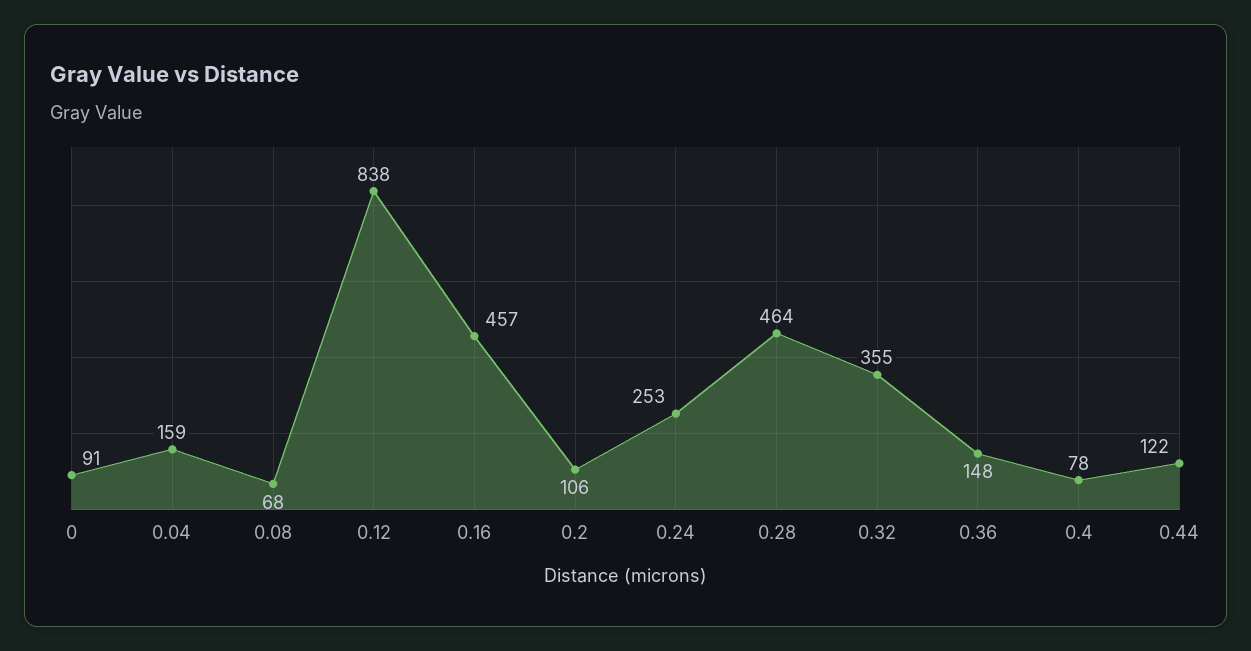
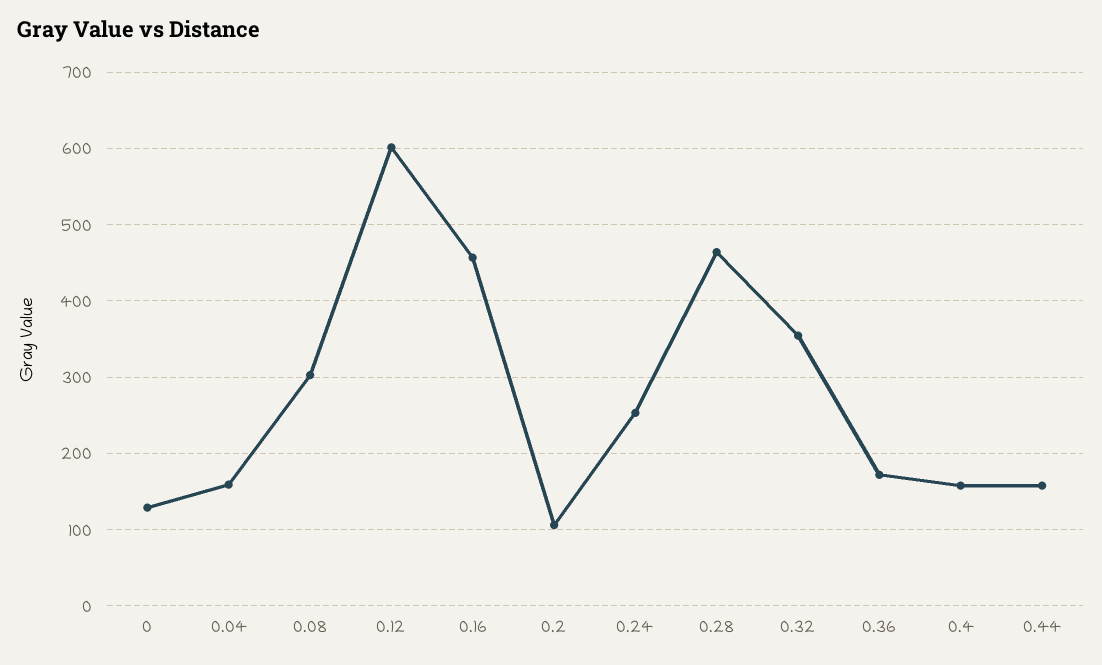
0: 91 -> 130
0.08: 68 -> 300
0.12: 838 -> 600
0.36: 148 -> 170
0.4: 78 -> 160
0.44: 122 -> 160

